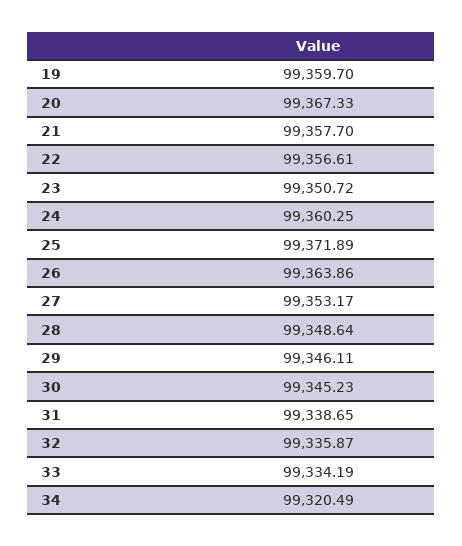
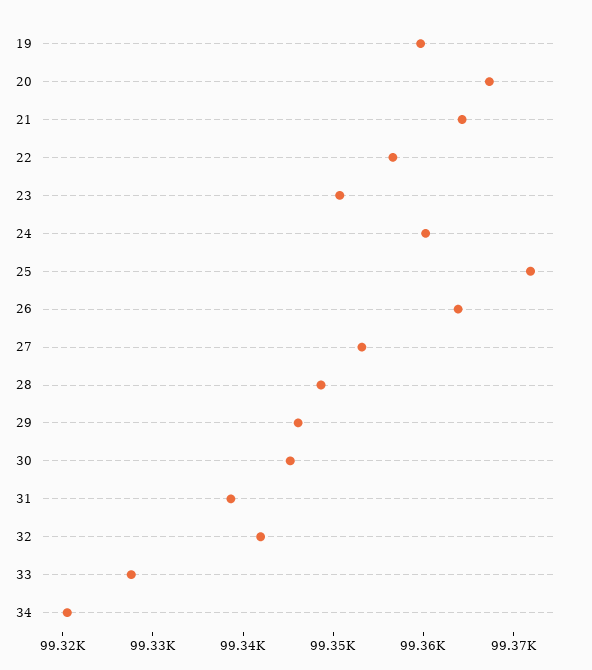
21: 99357.7 -> 99364
32: 99335.87 -> 99342
33: 99334.19 -> 99328

